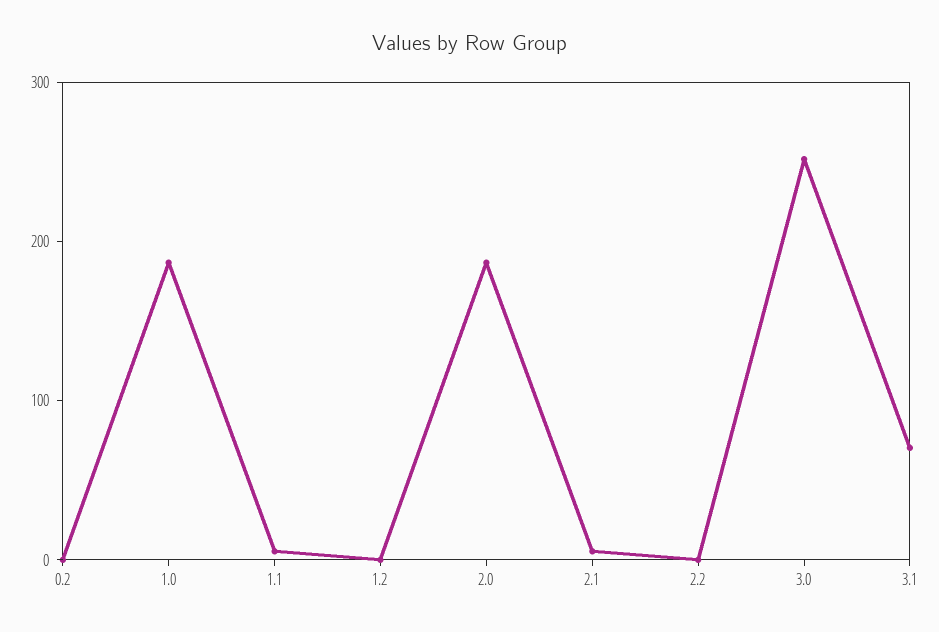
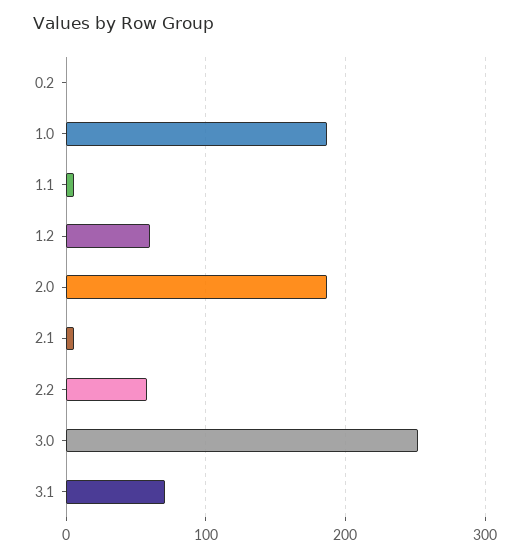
1.2: 0 -> 60
2.2: 0 -> 60

